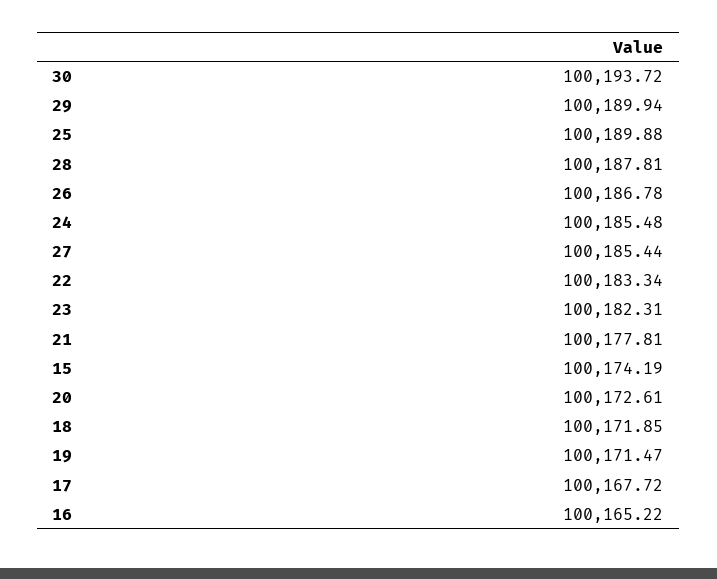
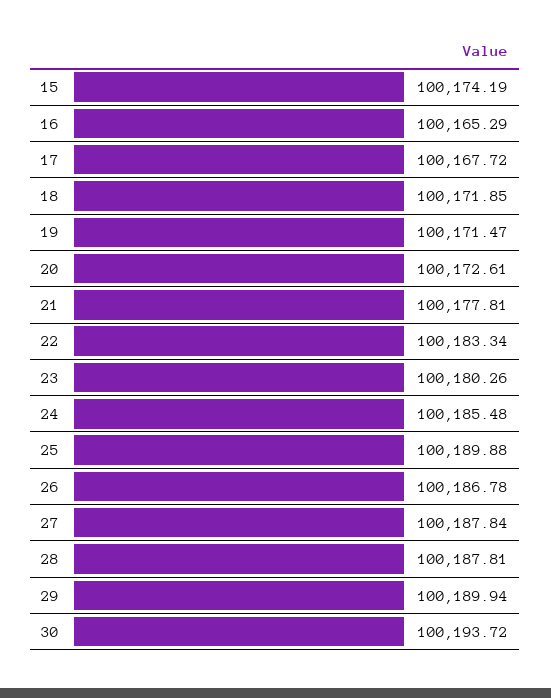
27: 100185.44 -> 100187.84
23: 100182.31 -> 100180.26
16: 100165.22 -> 100165.29

